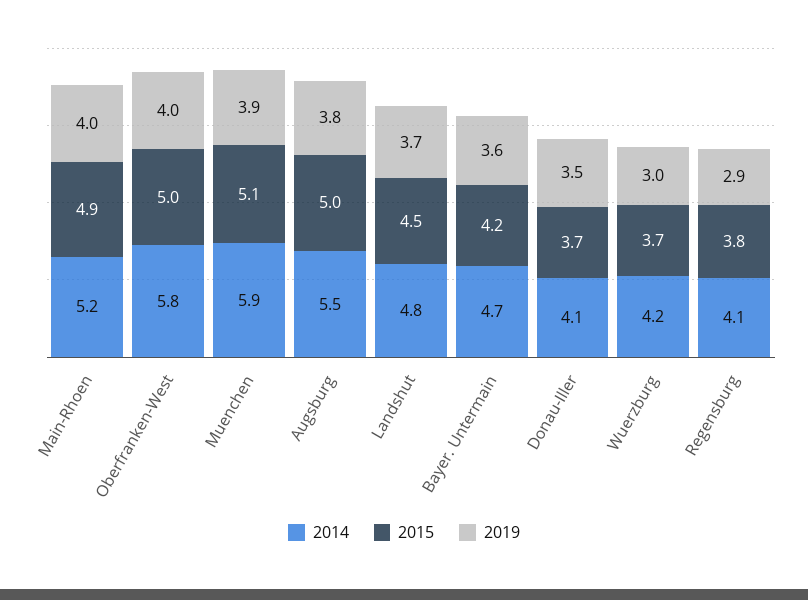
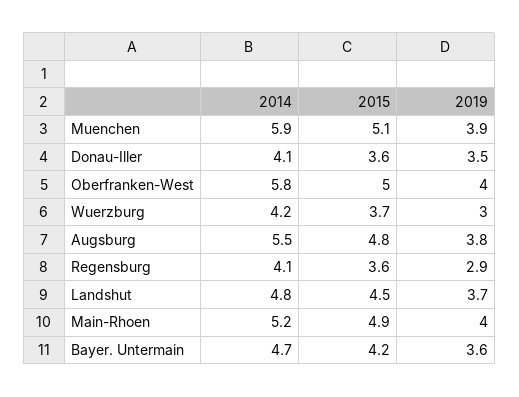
2015, Augsburg: 5 -> 4.8
2015, Donau-Iller: 3.7 -> 3.6
2015, Regensburg: 3.8 -> 3.6

